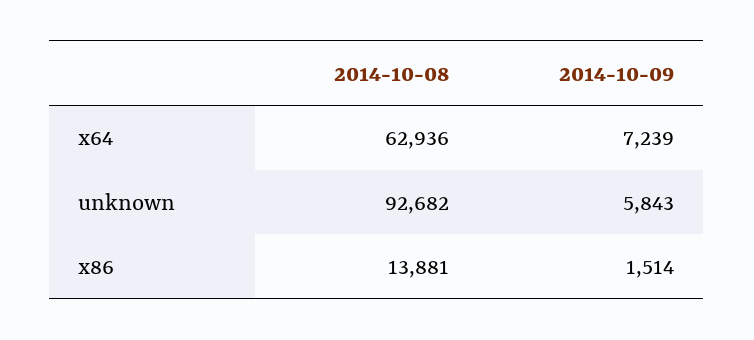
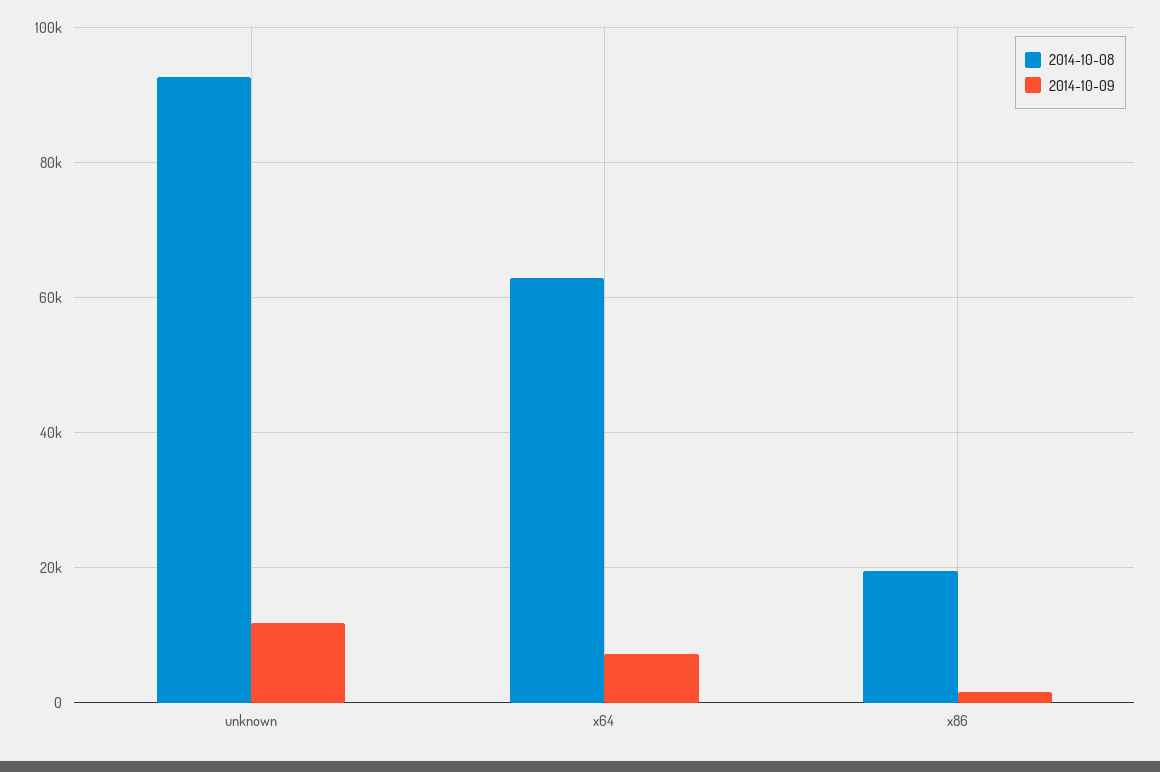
2014-10-09, unknown: 5843 -> 12000
2014-10-08, x86: 13881 -> 20000

